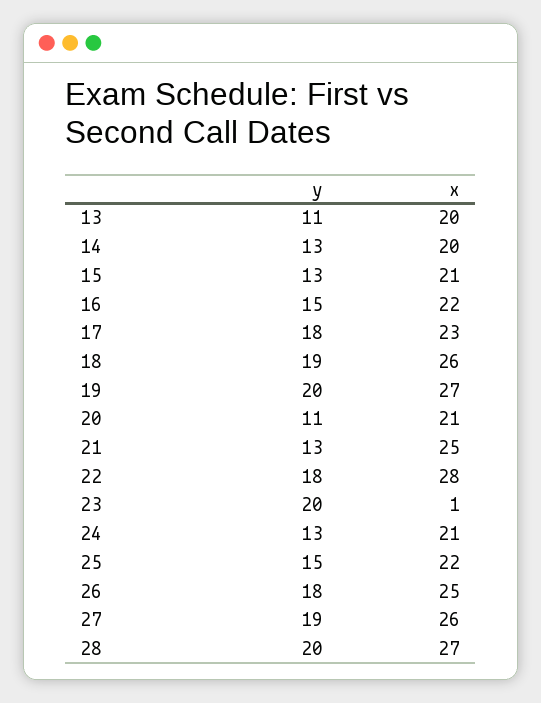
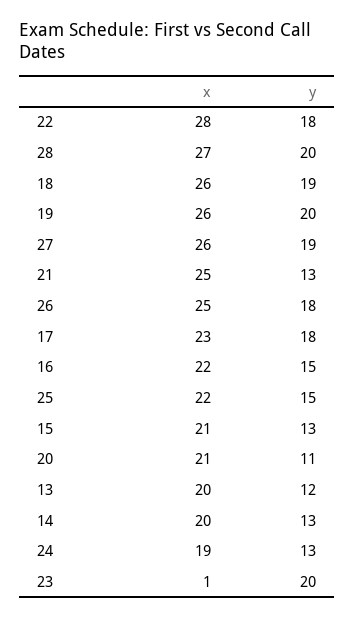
y, 13: 11 -> 12
x, 19: 27 -> 26
x, 24: 21 -> 19

